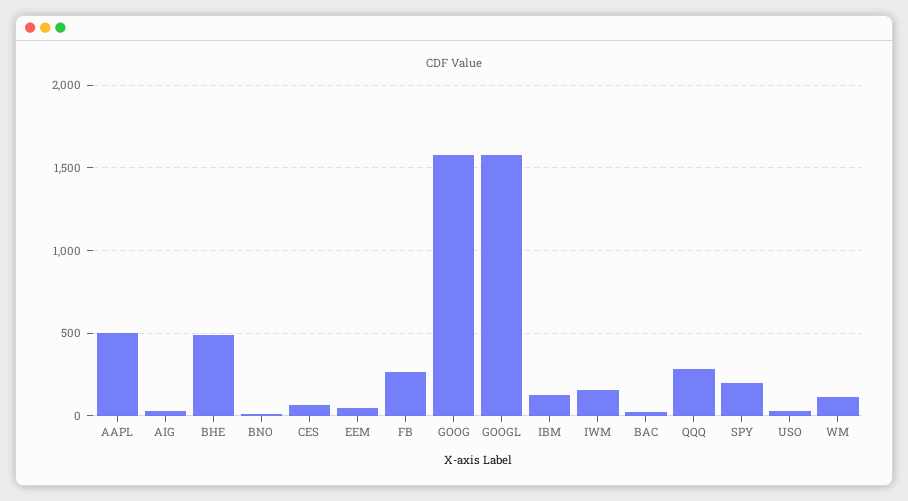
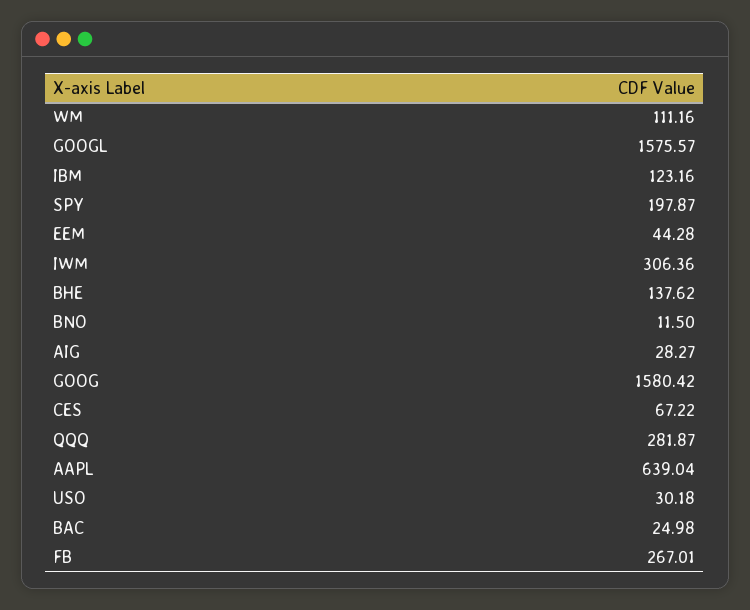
AAPL: 500 -> 639.04
BHE: 500 -> 137.62
IWM: 150 -> 306.36

